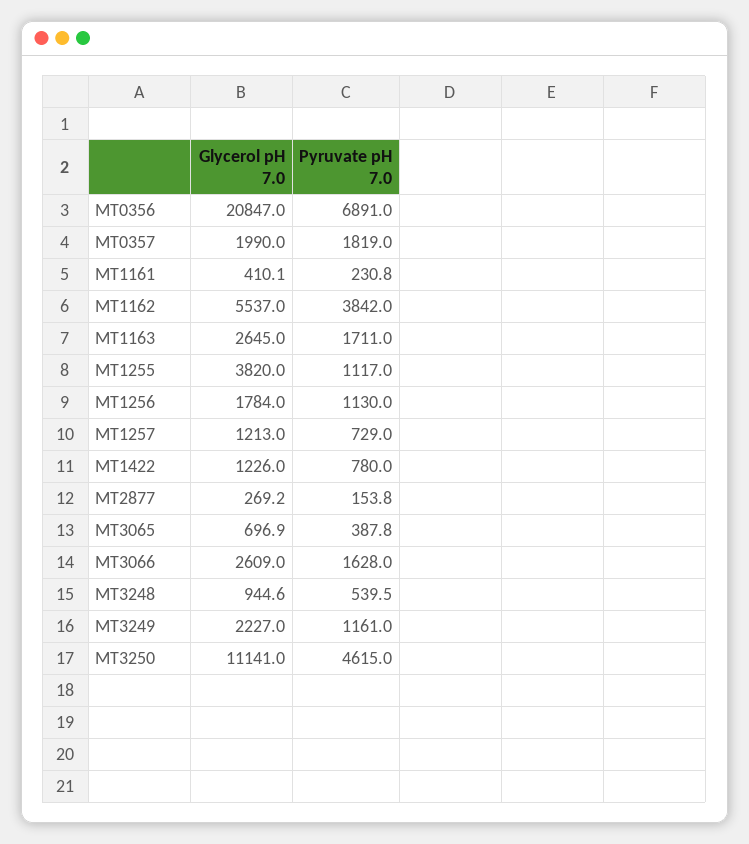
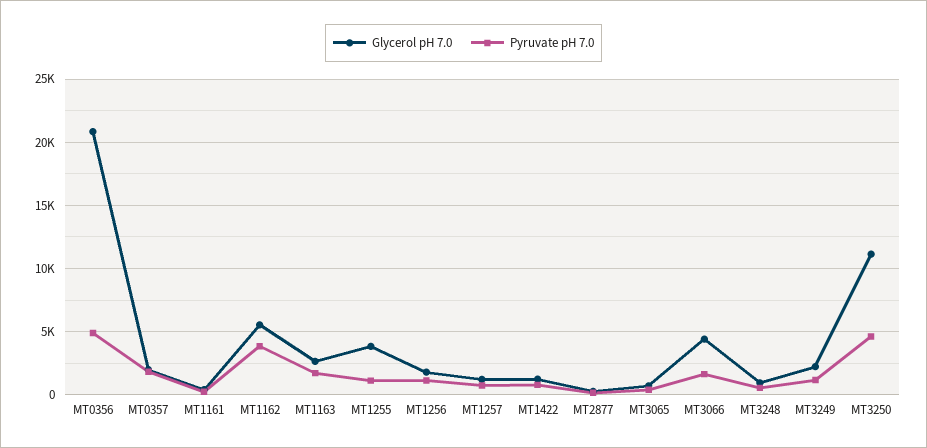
Pyruvate pH 7.0, MT0356: 6891 -> 5000
Glycerol pH 7.0, MT3066: 2609 -> 4500

